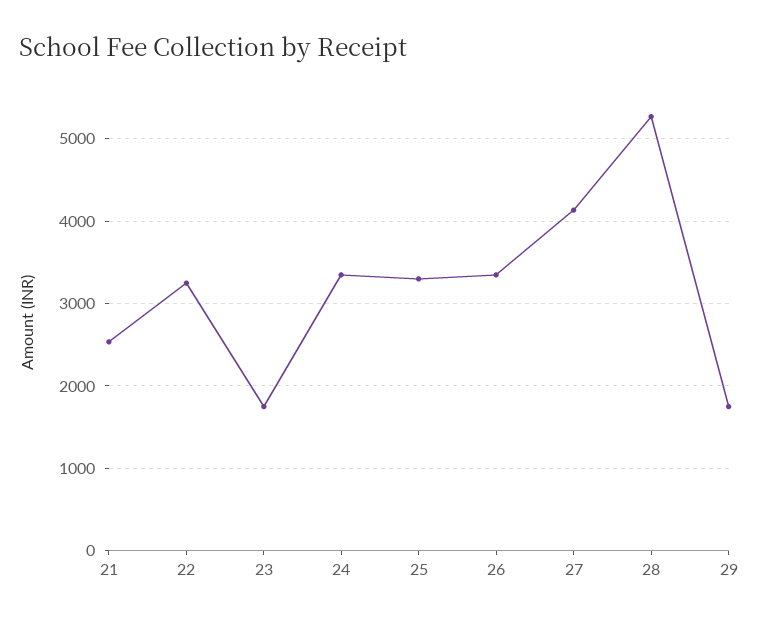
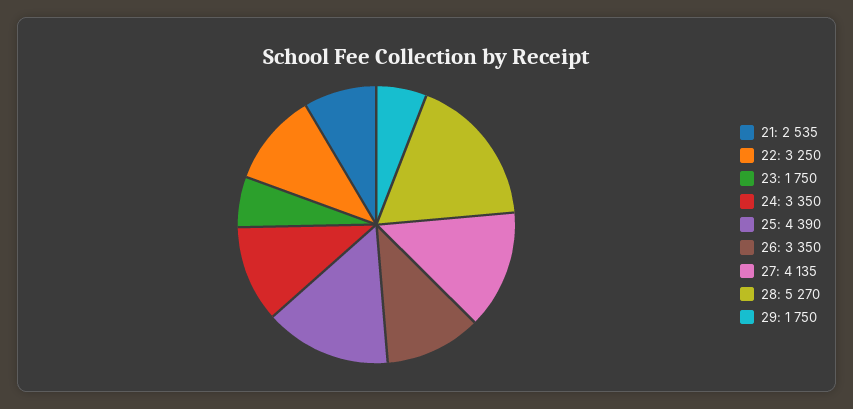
25: 3300 -> 4390

